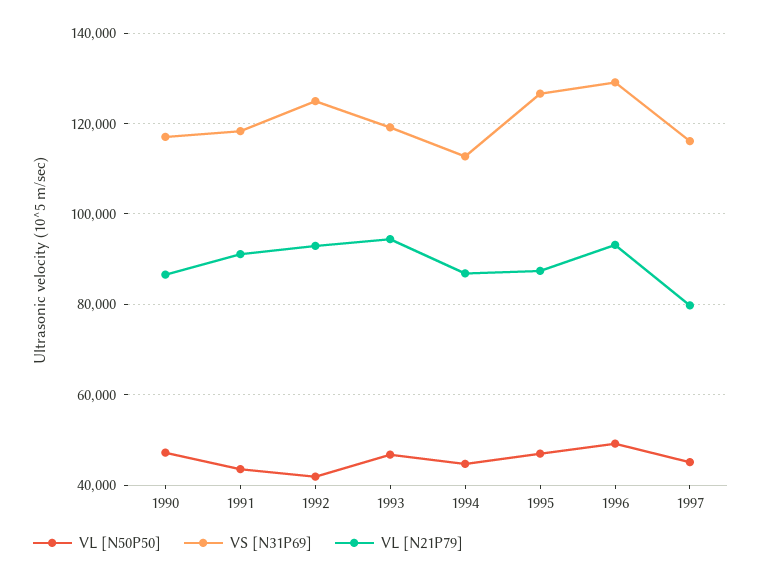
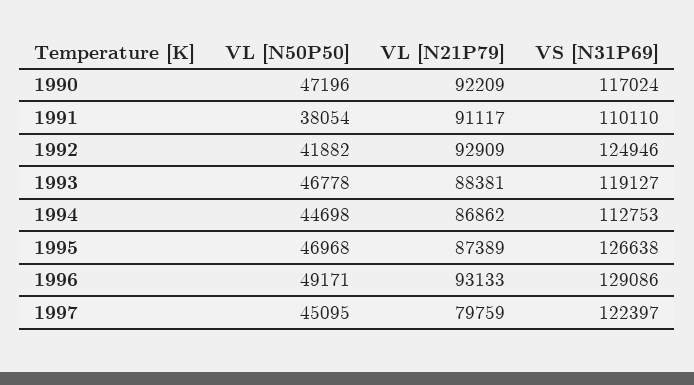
VL [N21P79], 1990: 86000 -> 92209
VL [N50P50], 1991: 44000 -> 38054
VS [N31P69], 1991: 118000 -> 110110
VL [N21P79], 1993: 94000 -> 88381
VS [N31P69], 1997: 116000 -> 122397

